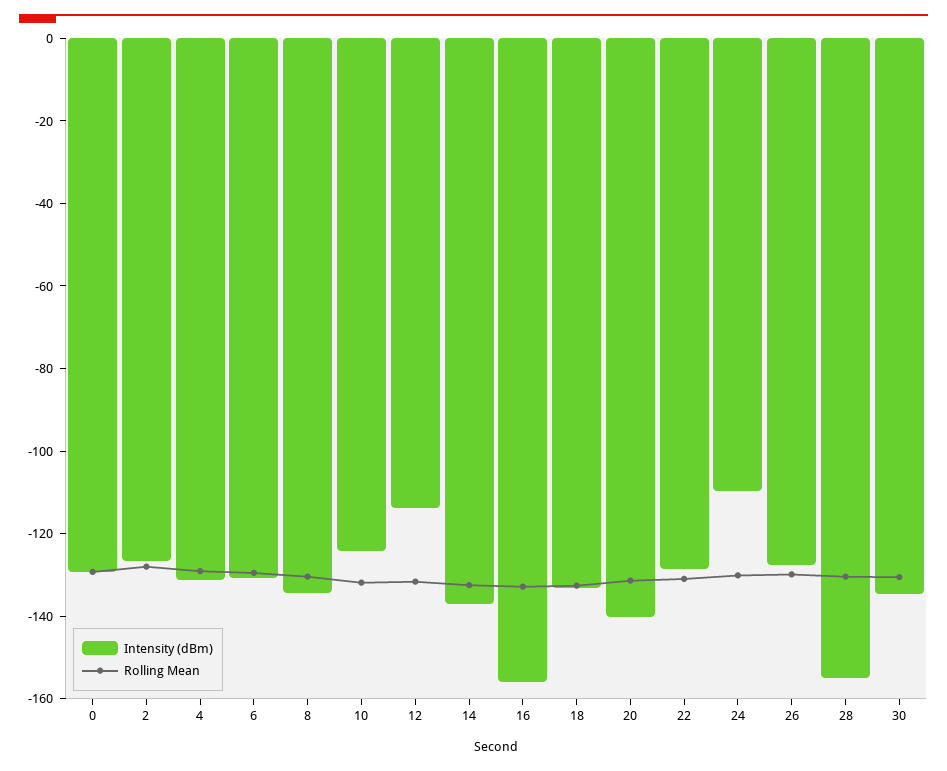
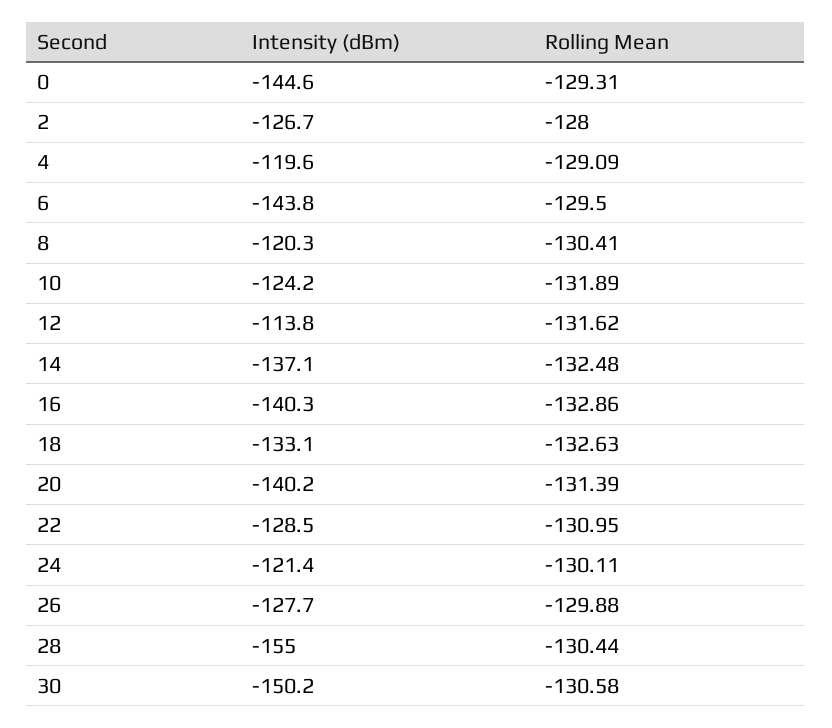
Intensity (dBm), 0: -130 -> -144.6
Intensity (dBm), 4: -130 -> -119.6
Intensity (dBm), 6: -130 -> -143.8
Intensity (dBm), 8: -135 -> -120.3
Intensity (dBm), 16: -155 -> -140.3
Intensity (dBm), 24: -110 -> -121.4
Intensity (dBm), 30: -135 -> -150.2

